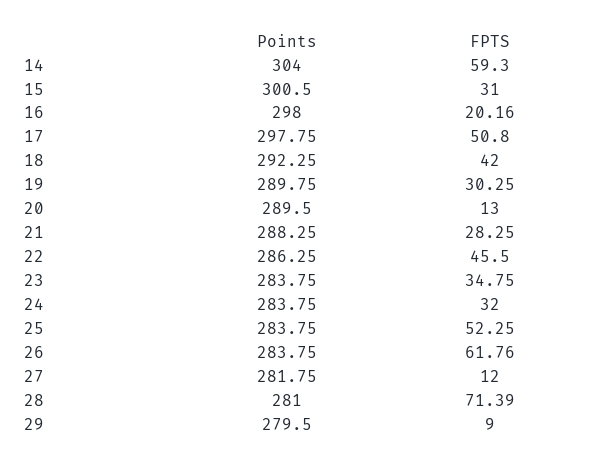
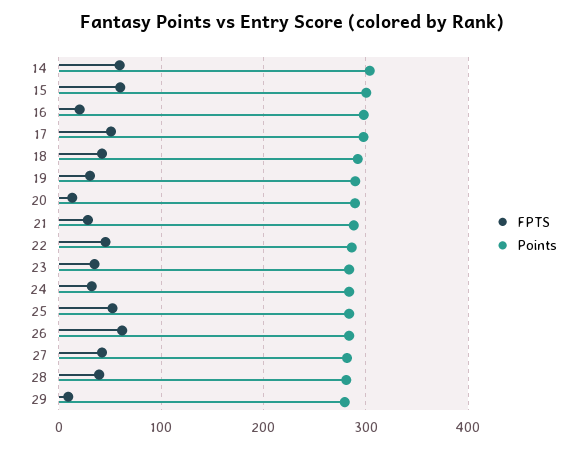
FPTS, 15: 31 -> 60
FPTS, 27: 12 -> 40
FPTS, 28: 71.39 -> 40

